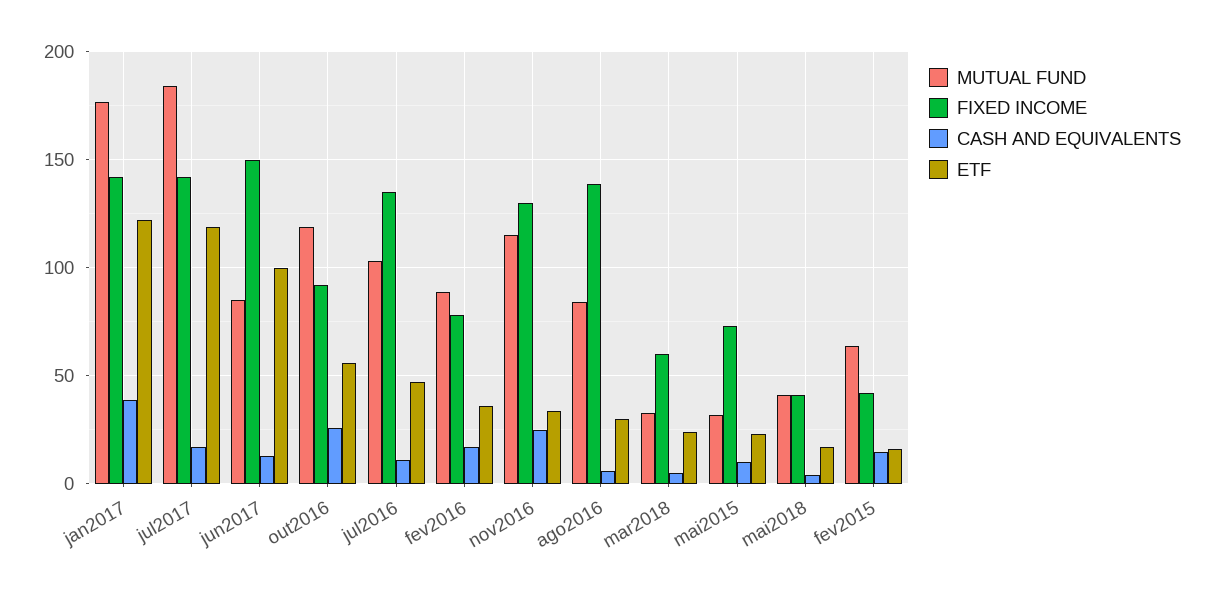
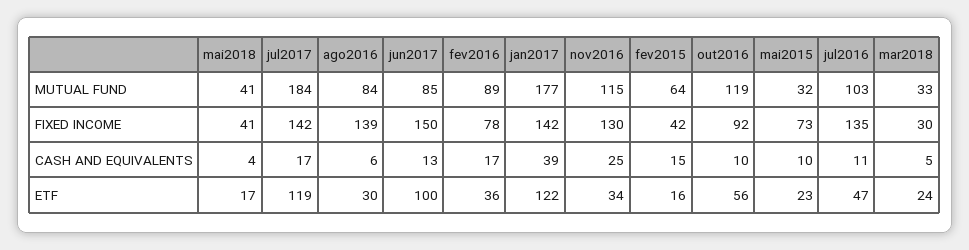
CASH AND EQUIVALENTS, out2016: 25 -> 10
FIXED INCOME, mar2018: 60 -> 30

